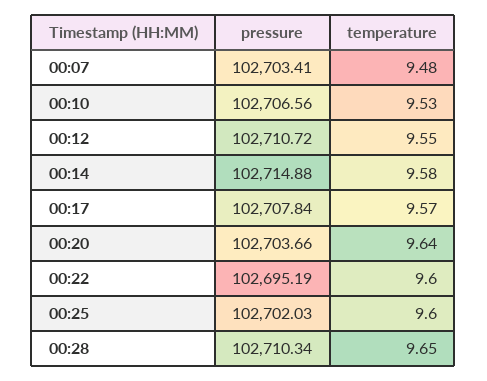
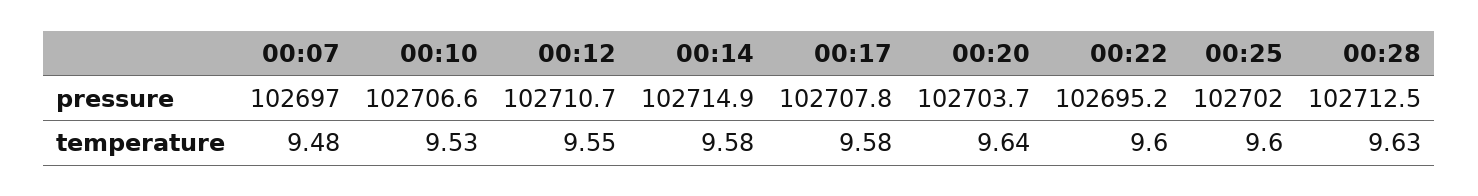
pressure, 00:07: 102703.41 -> 102697
temperature, 00:17: 9.57 -> 9.58
pressure, 00:28: 102710.34 -> 102712.5
temperature, 00:28: 9.65 -> 9.63

